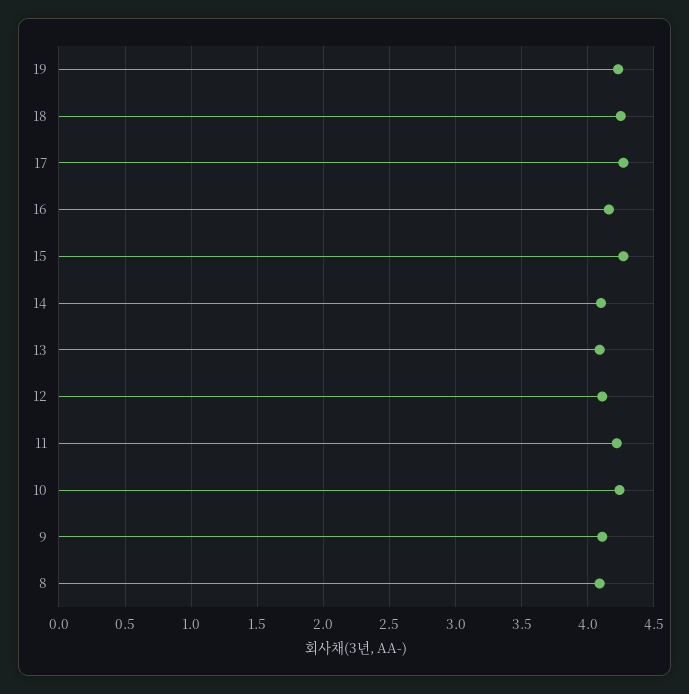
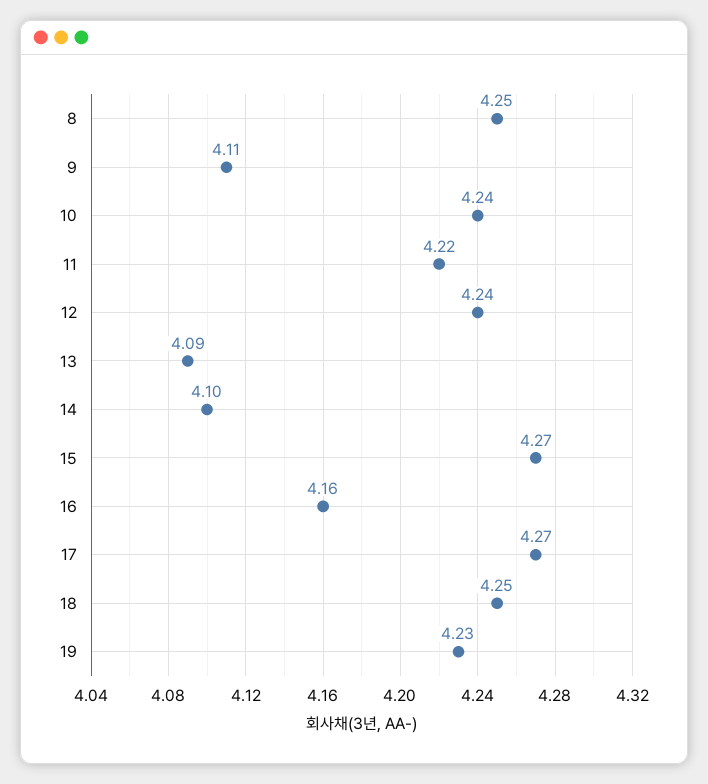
12: 4.1 -> 4.24
8: 4.1 -> 4.25

